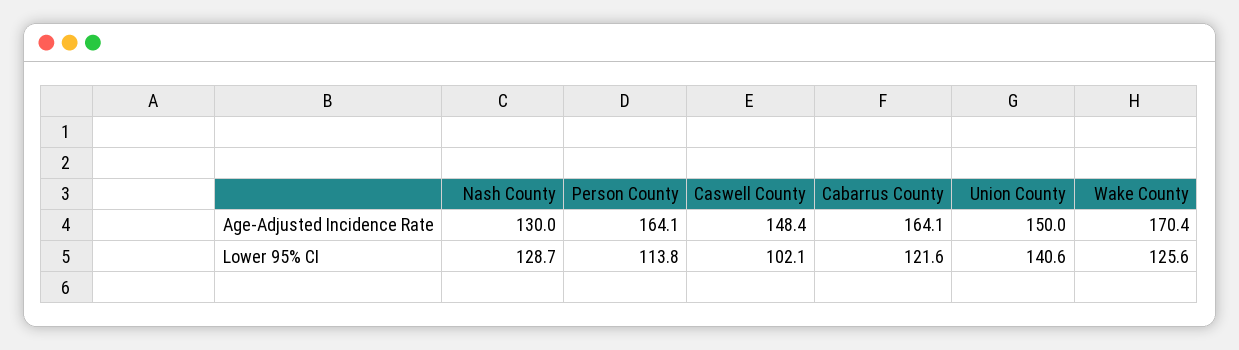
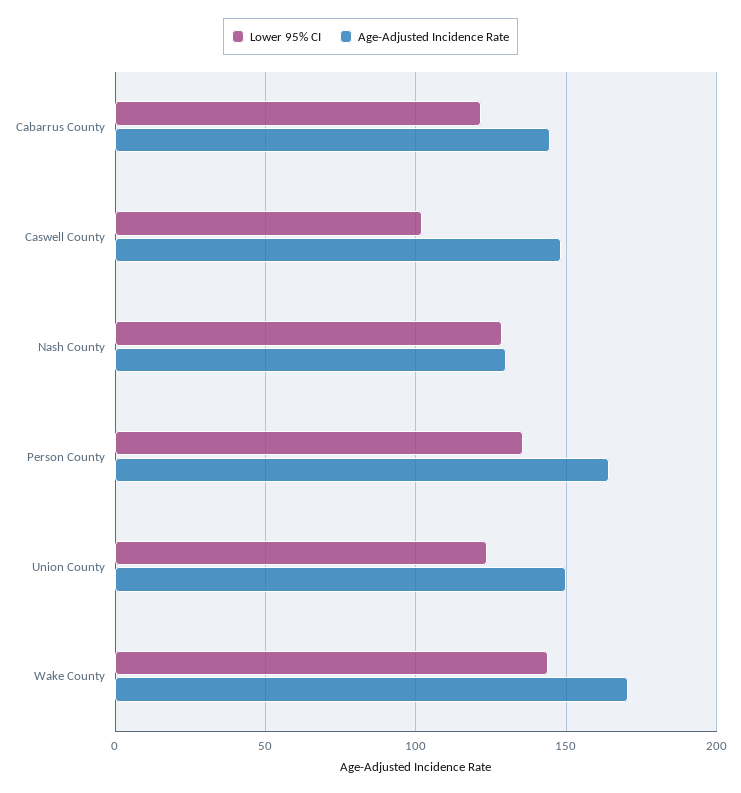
Age-Adjusted Incidence Rate, Cabarrus County: 164.1 -> 145
Lower 95% CI, Person County: 113.8 -> 135
Lower 95% CI, Union County: 140.6 -> 125
Lower 95% CI, Wake County: 125.6 -> 145

